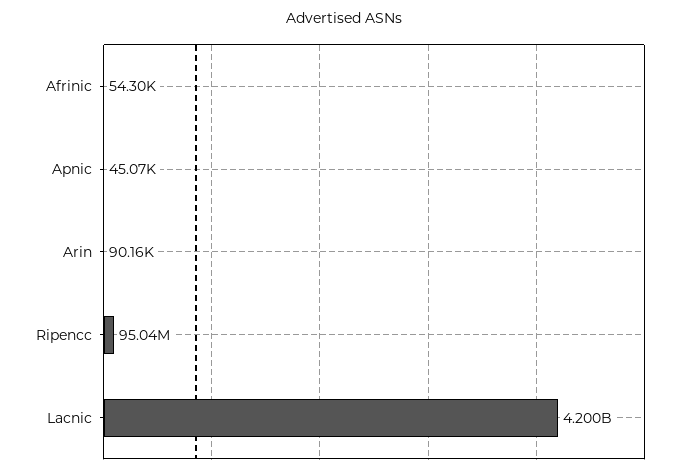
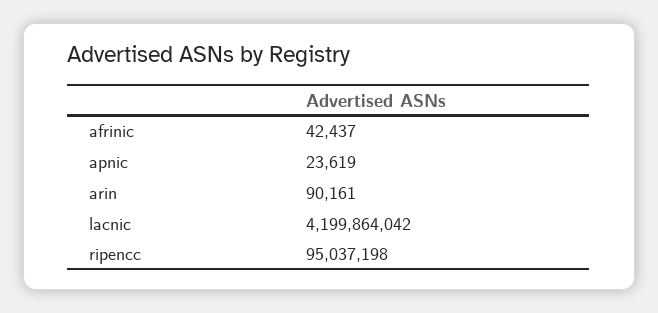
Afrinic: 54300 -> 42437
Apnic: 45070 -> 23619

